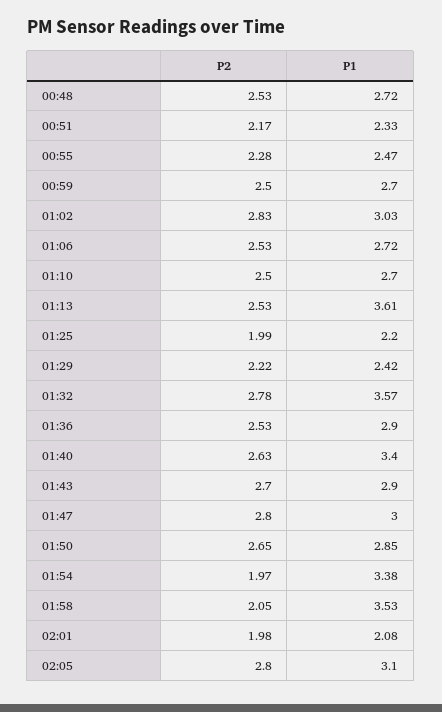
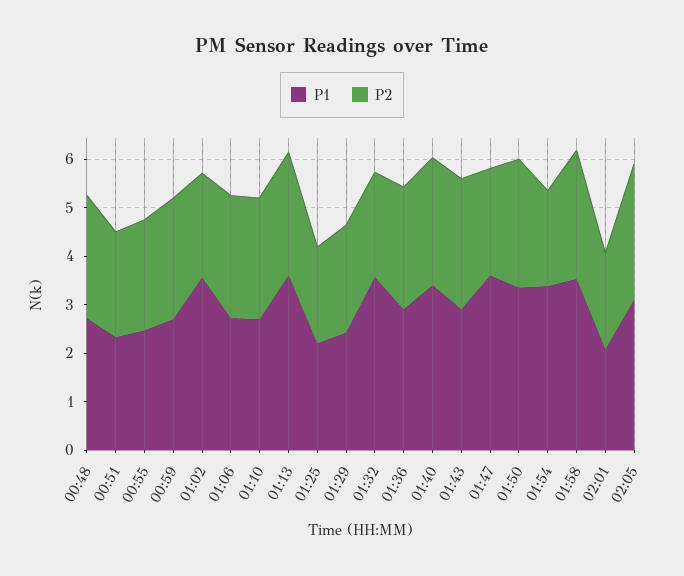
P2, 01:02: 2.83 -> 2.2
P1, 01:02: 3.03 -> 3.6
P2, 01:32: 2.78 -> 2.2
P2, 01:47: 2.8 -> 2.2
P1, 01:47: 3 -> 3.6
P1, 01:50: 2.85 -> 3.4
P2, 01:58: 2.05 -> 2.6

